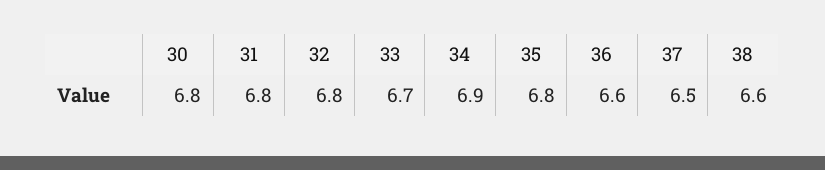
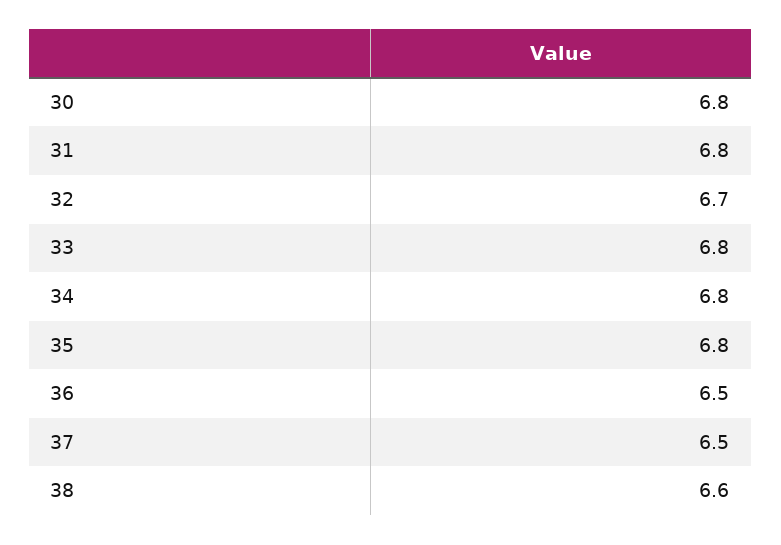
32: 6.8 -> 6.7
33: 6.7 -> 6.8
34: 6.9 -> 6.8
36: 6.6 -> 6.5

